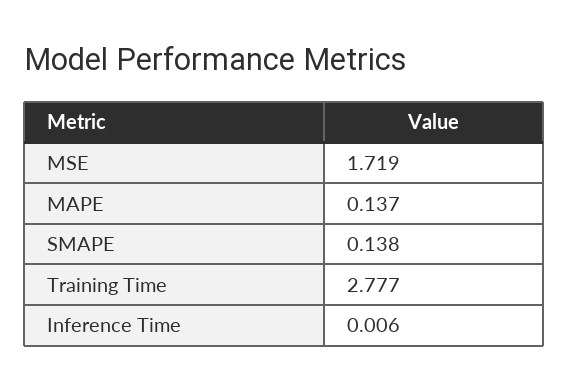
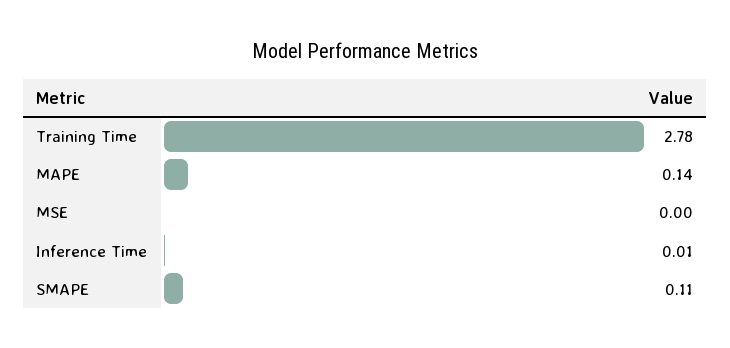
MSE: 1.719 -> 0
SMAPE: 0.138 -> 0.11

